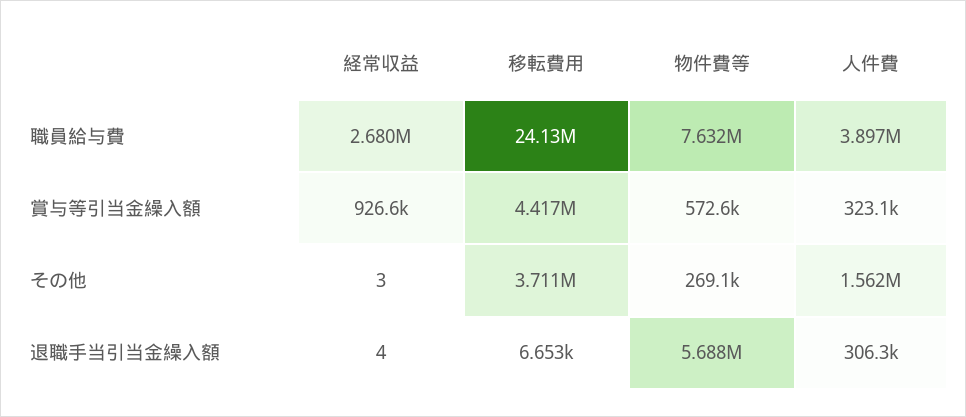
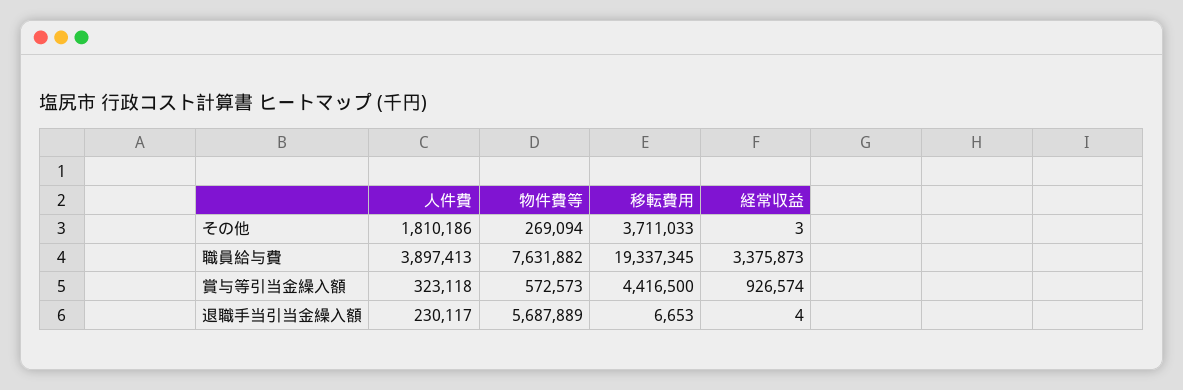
経常収益, 職員給与費: 2680000 -> 3375873
移転費用, 職員給与費: 24130000 -> 19337345
人件費, その他: 1562000 -> 1810186
人件費, 退職手当引当金繰入額: 306300 -> 230117

